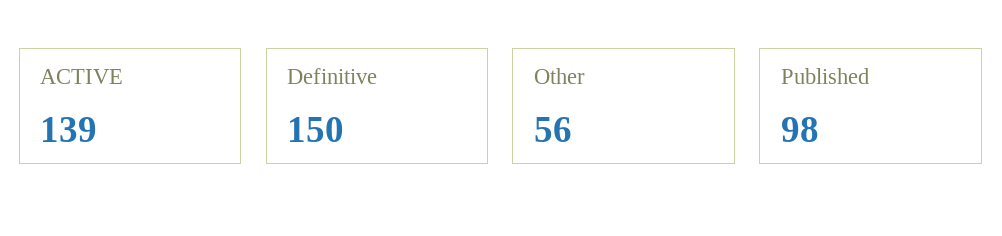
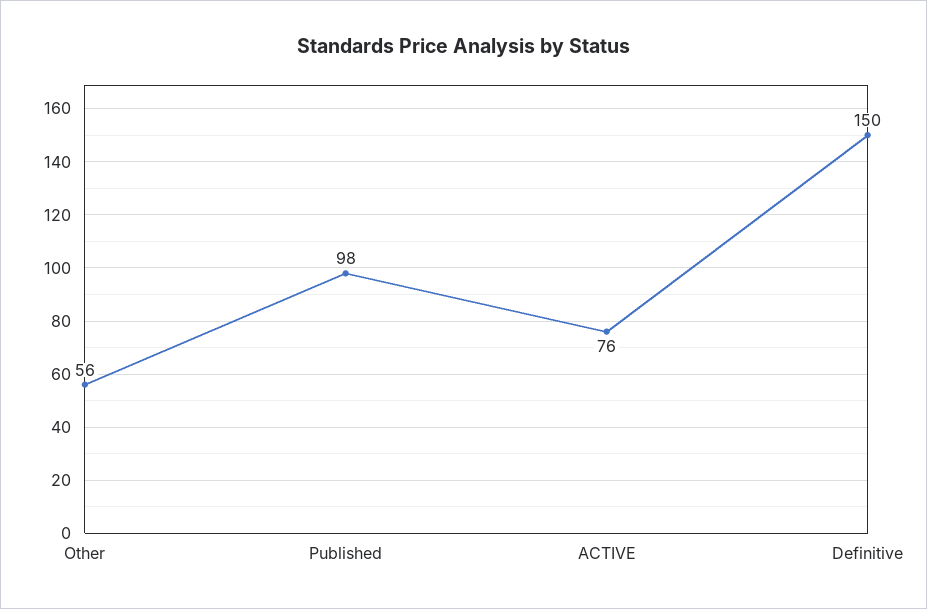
ACTIVE: 139 -> 76

